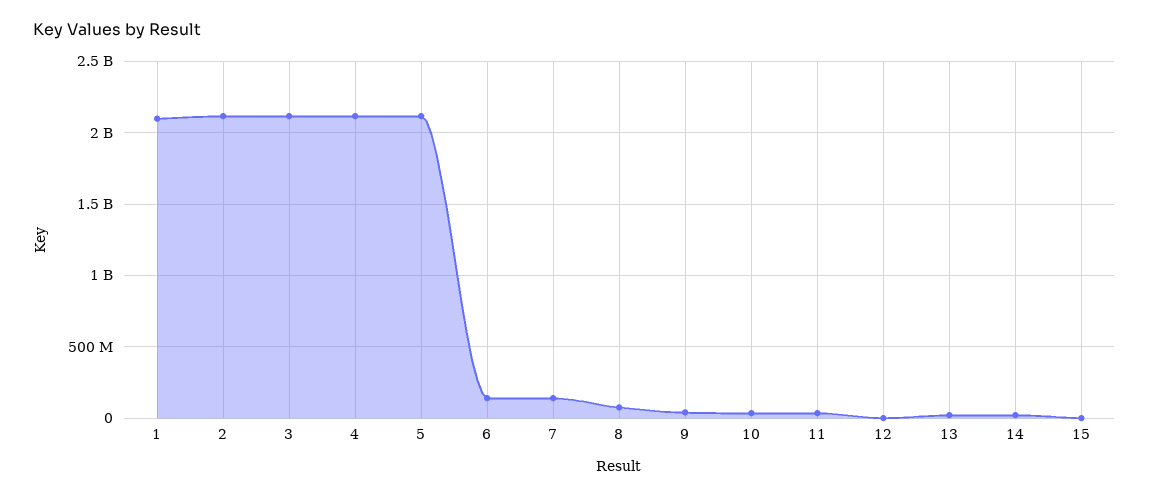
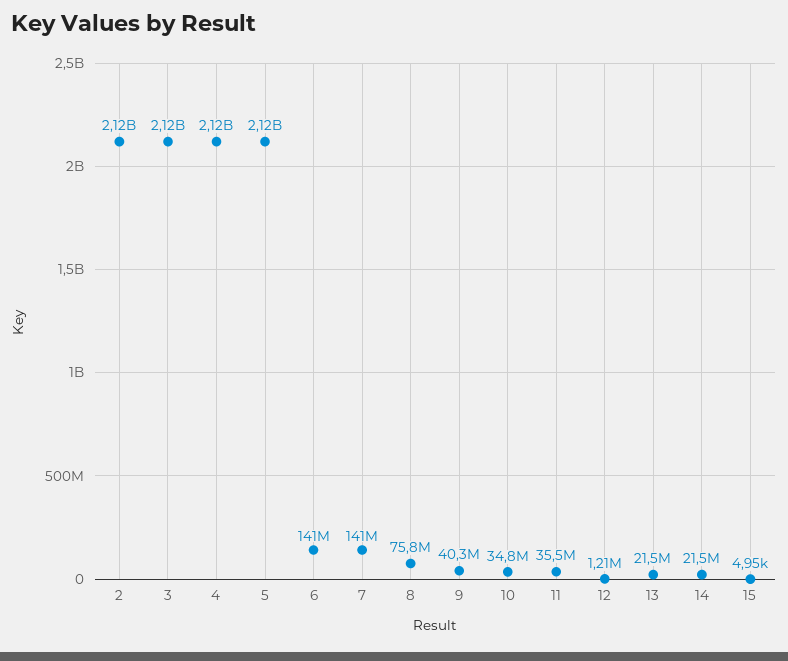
1: 2100000000 -> none

